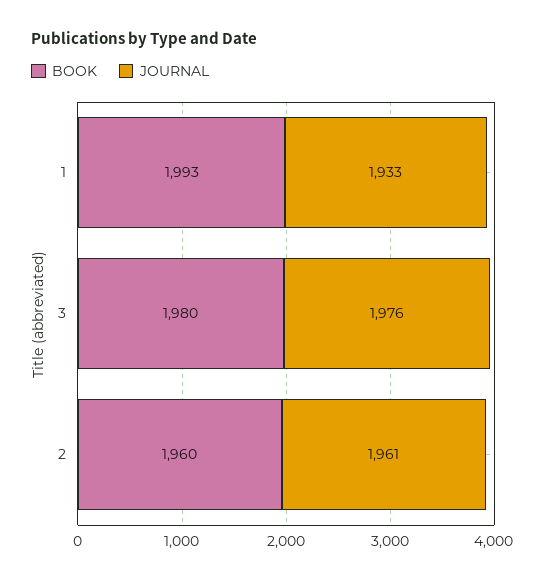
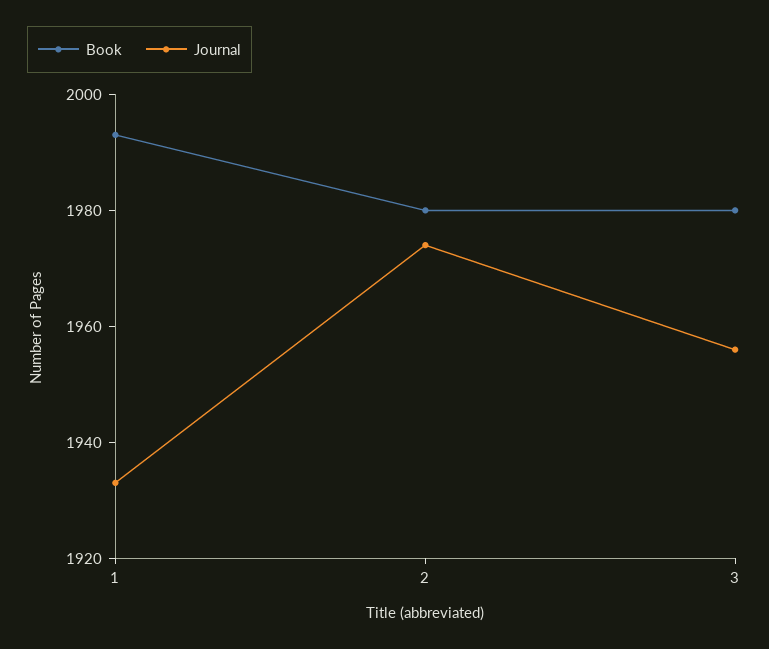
JOURNAL, 3: 1976 -> 1955
BOOK, 2: 1960 -> 1980
JOURNAL, 2: 1961 -> 1975

